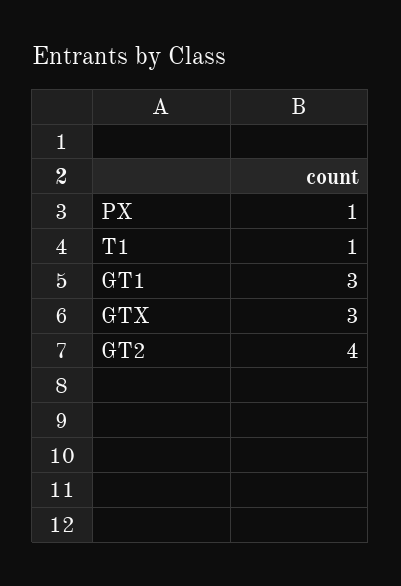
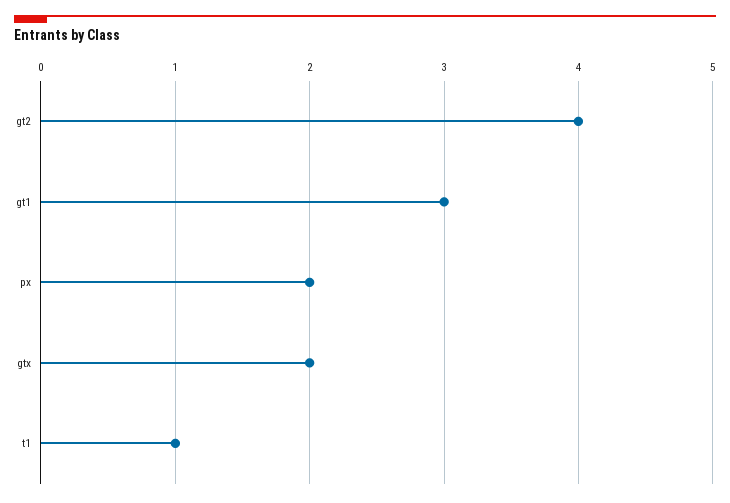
PX: 1 -> 2
GTX: 3 -> 2

